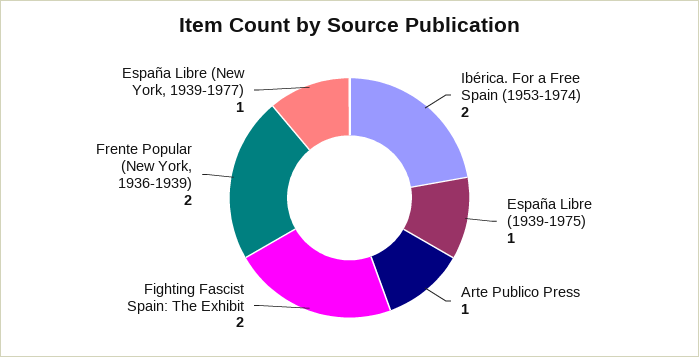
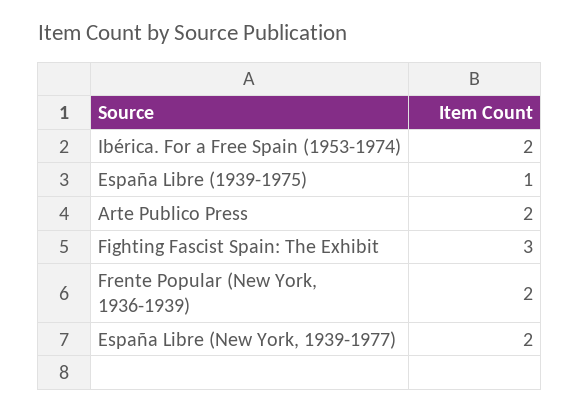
Arte Publico Press: 1 -> 2
Fighting Fascist Spain: The Exhibit: 2 -> 3
España Libre (New York, 1939-1977): 1 -> 2

